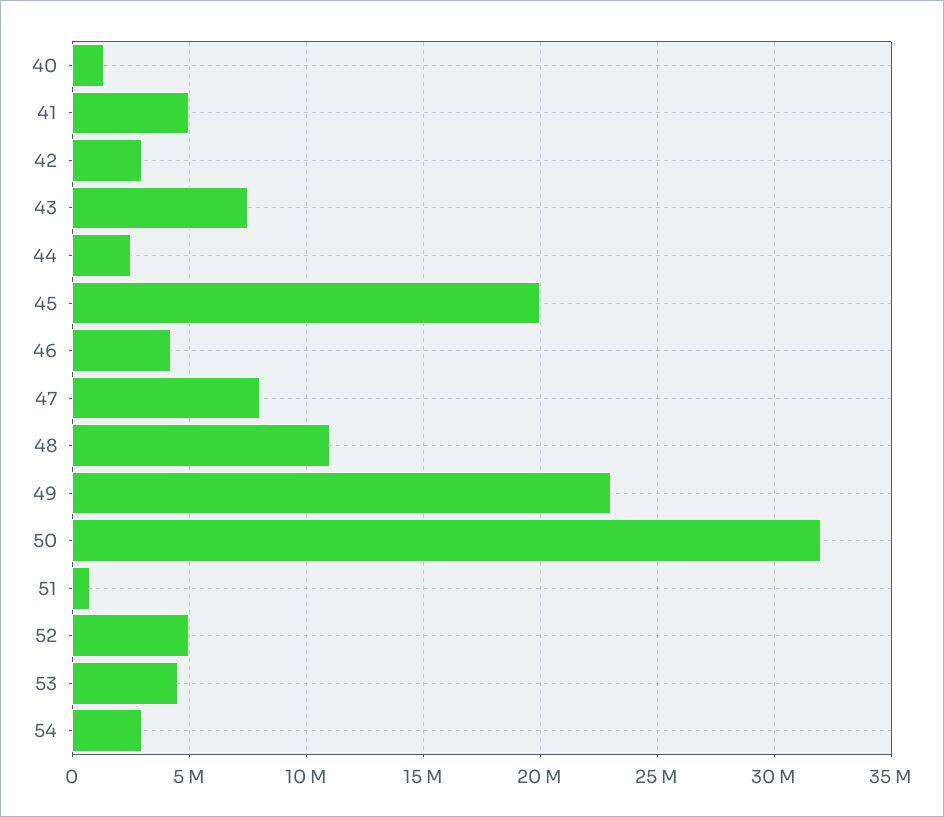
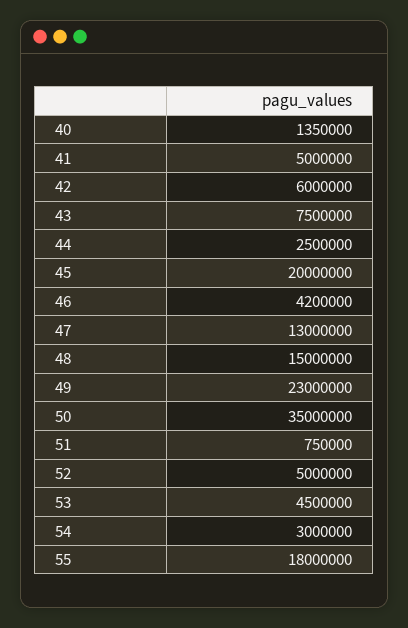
42: 3000000 -> 6000000
47: 8000000 -> 13000000
48: 11000000 -> 15000000
50: 32000000 -> 35000000
55: none -> 18000000

